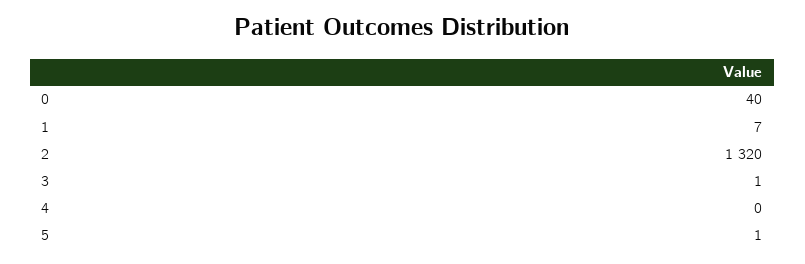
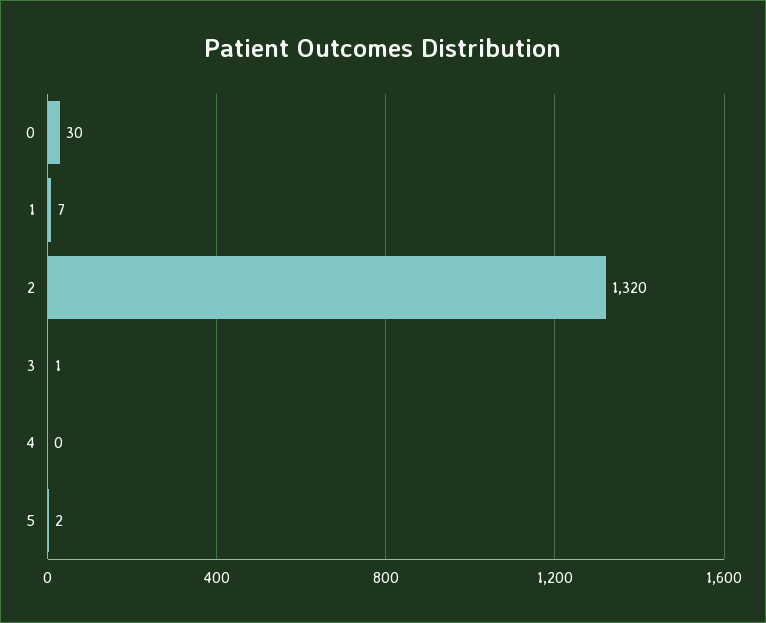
0: 40 -> 30
5: 1 -> 2

